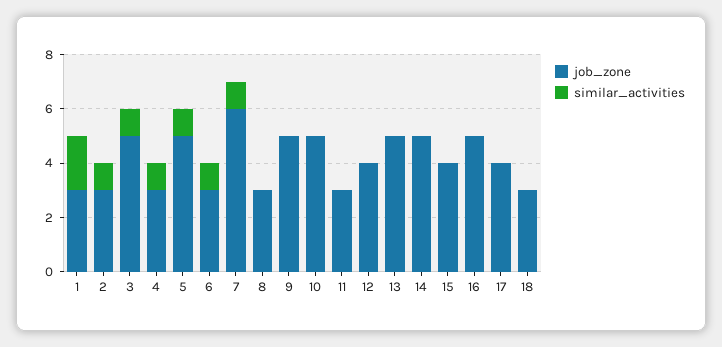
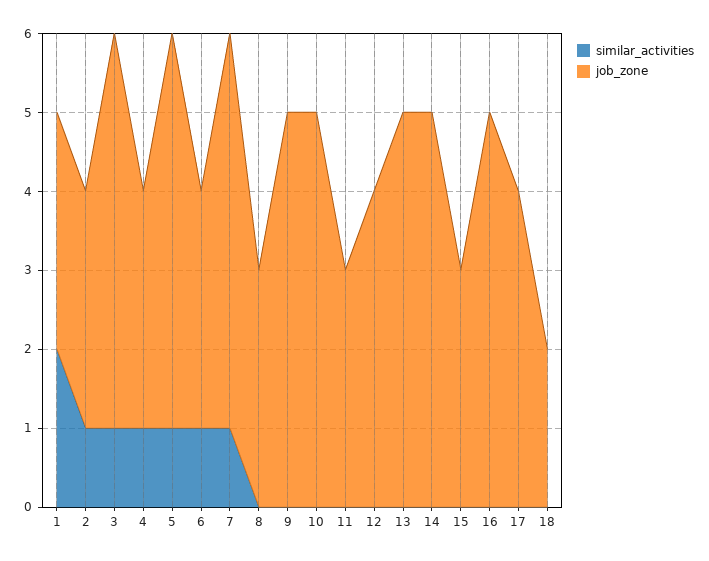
job_zone, 7: 6 -> 5
job_zone, 15: 4 -> 3
job_zone, 18: 3 -> 2

